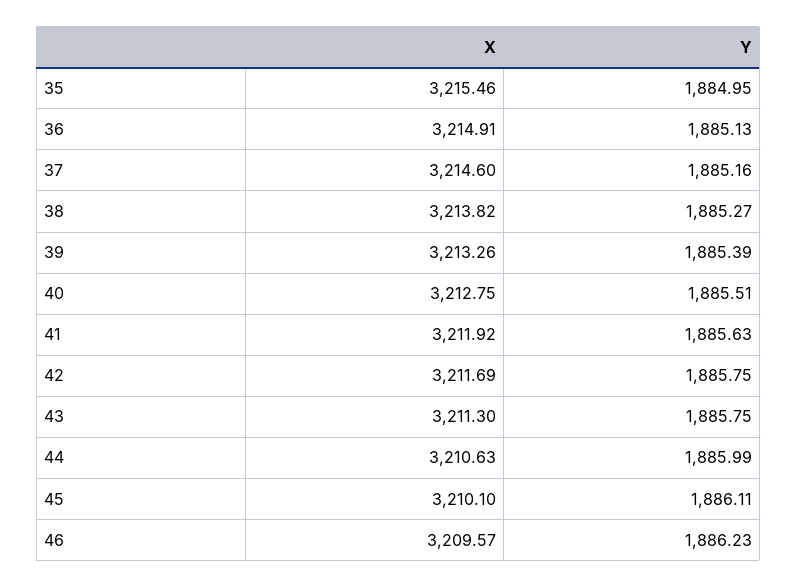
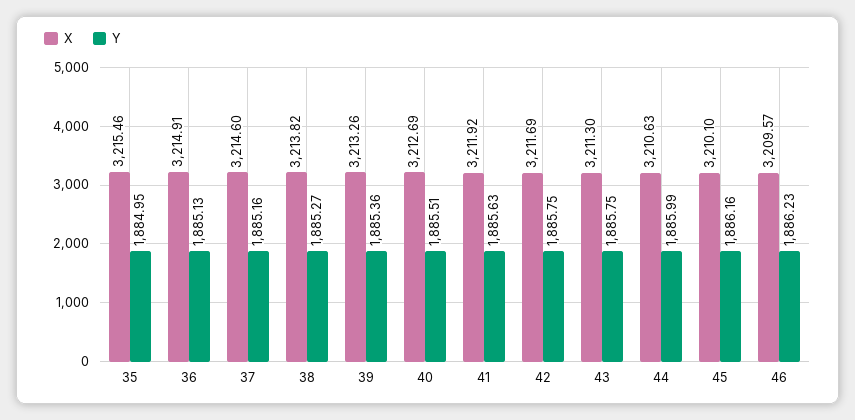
Y, 39: 1885.39 -> 1885.36
X, 40: 3212.75 -> 3212.69
Y, 45: 1886.11 -> 1886.16

